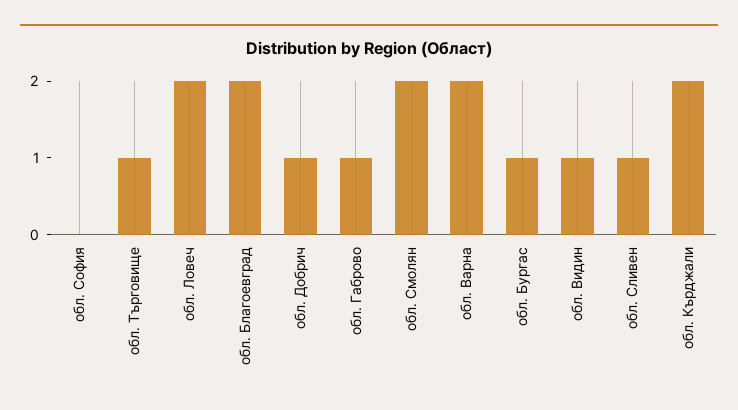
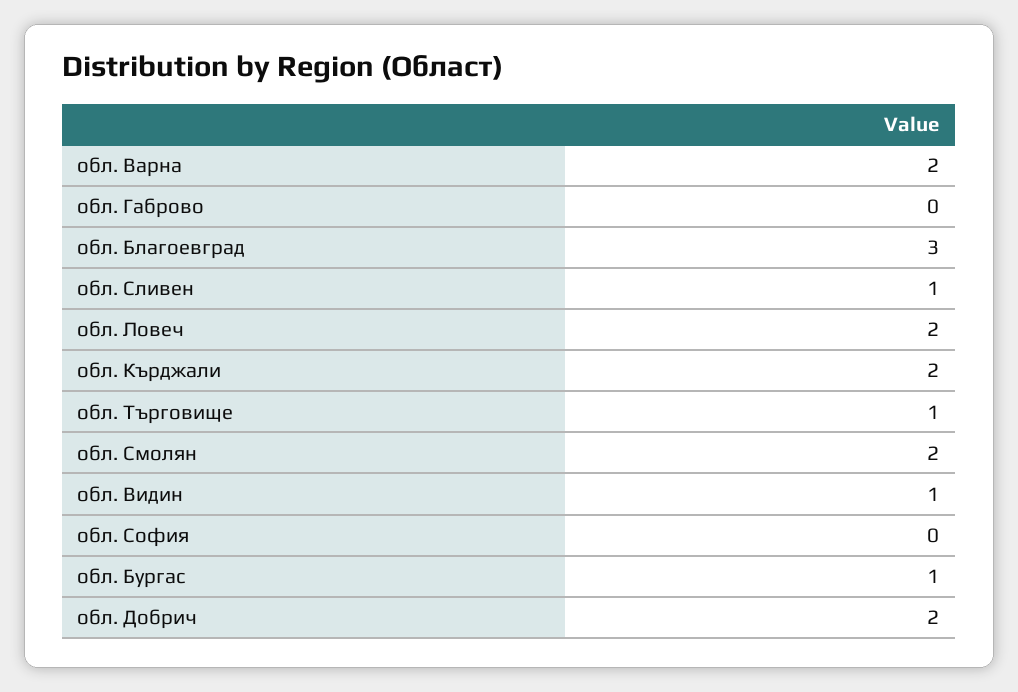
обл. Благоевград: 2 -> 3
обл. Добрич: 1 -> 2
обл. Габрово: 1 -> 0

